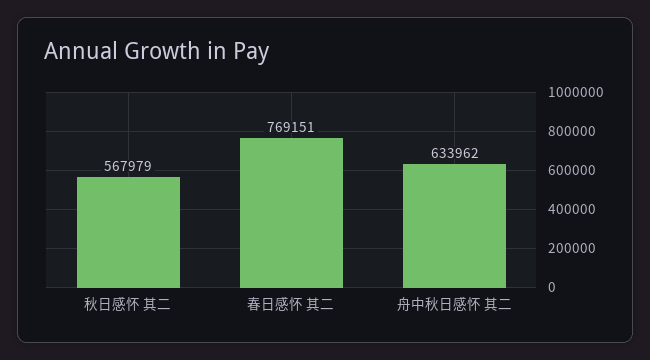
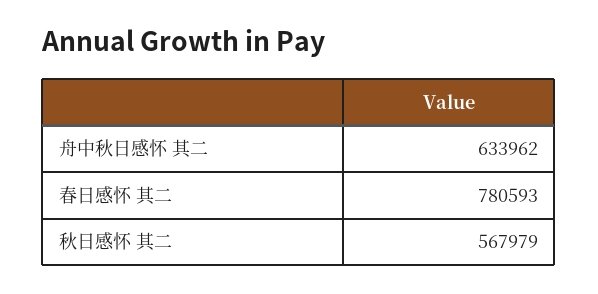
春日感怀 其二: 769151 -> 780593

